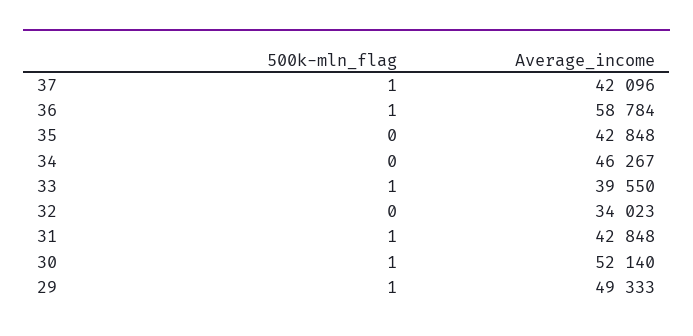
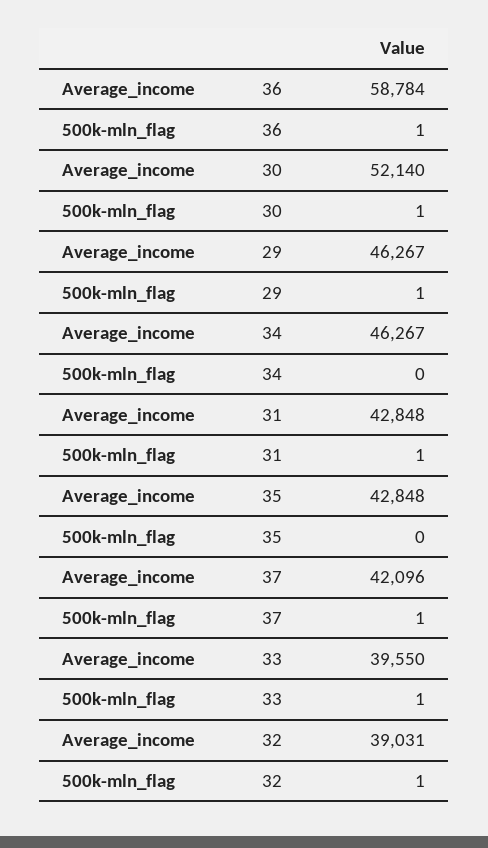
500k-mln_flag, 32: 0 -> 1
Average_income, 32: 34023 -> 39031
Average_income, 29: 49333 -> 46267

